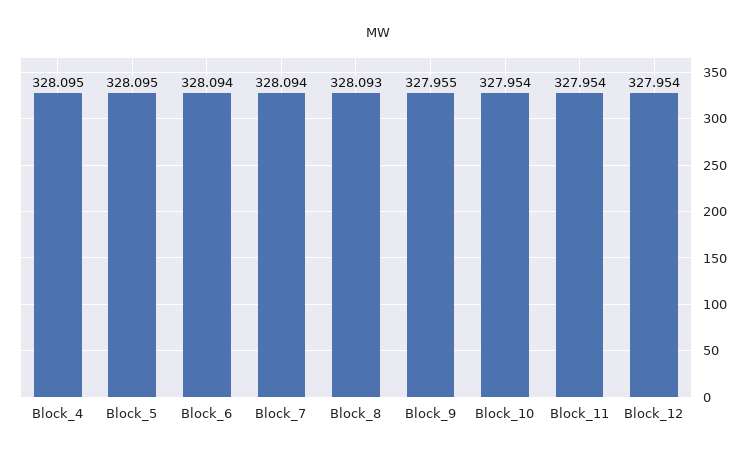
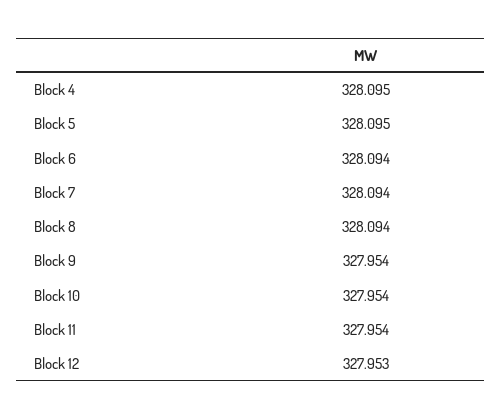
Block_8: 328.093 -> 328.094
Block_9: 327.955 -> 327.954
Block_12: 327.954 -> 327.953

